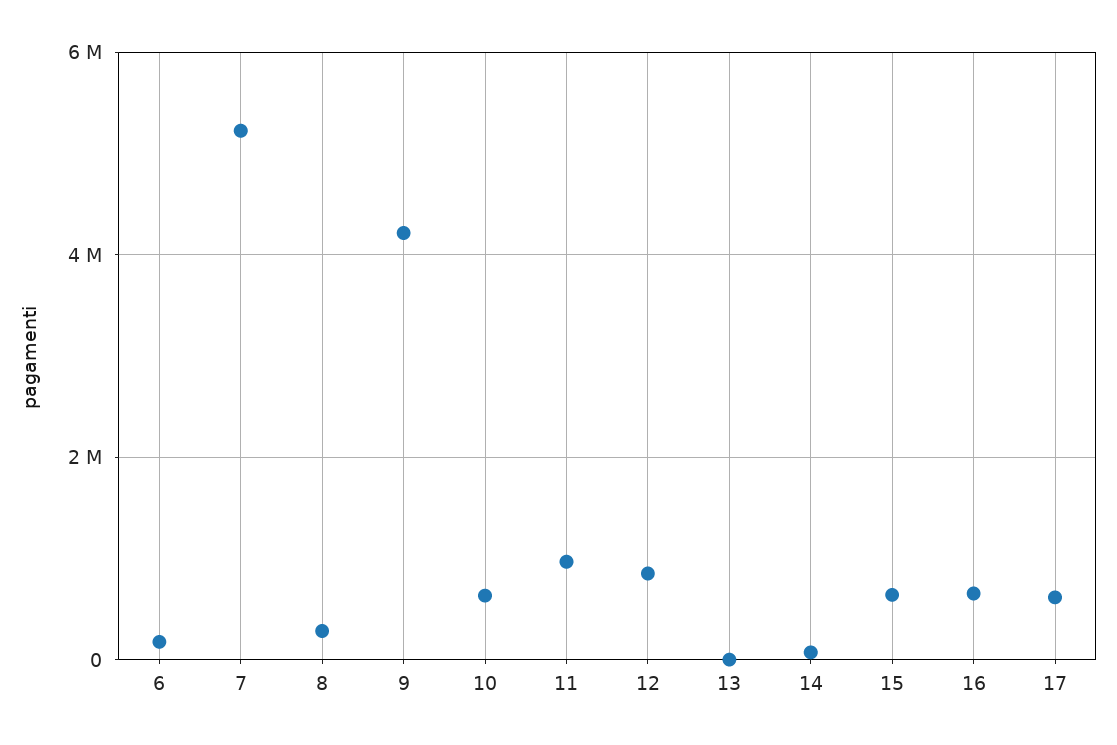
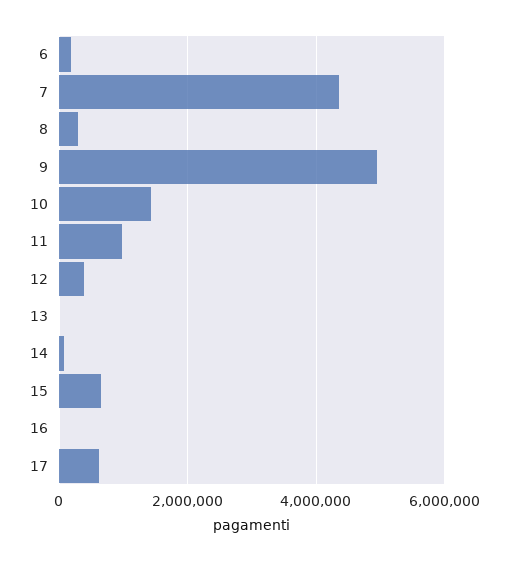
7: 5200000 -> 4400000
9: 4200000 -> 5000000
10: 600000 -> 1400000
12: 800000 -> 400000
16: 600000 -> 0

